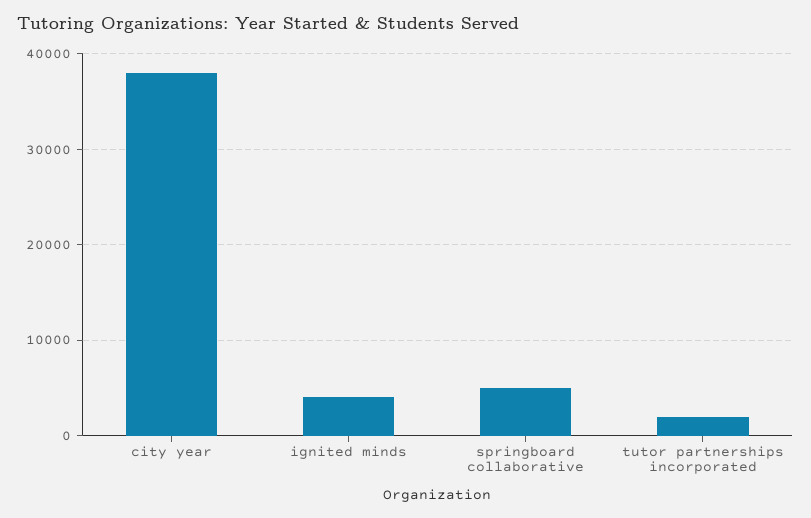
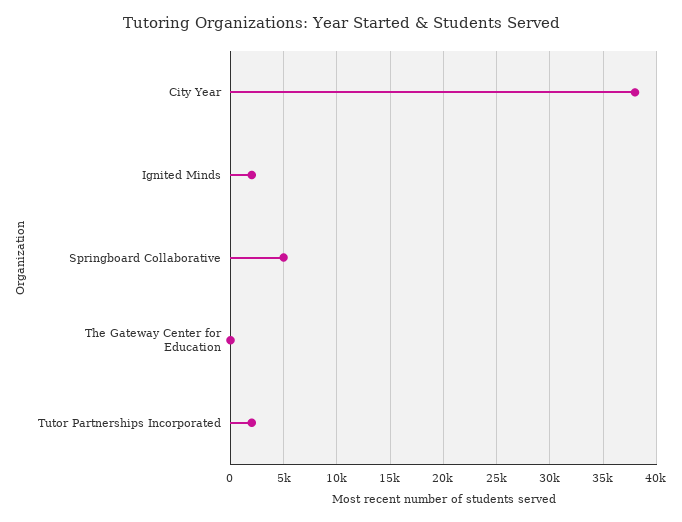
ignited minds: 4000 -> 2000
The Gateway Center for Education: none -> 0

